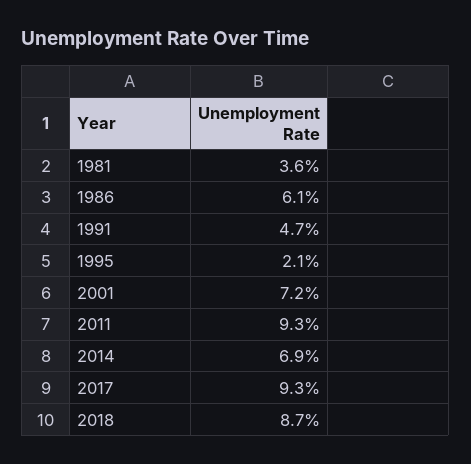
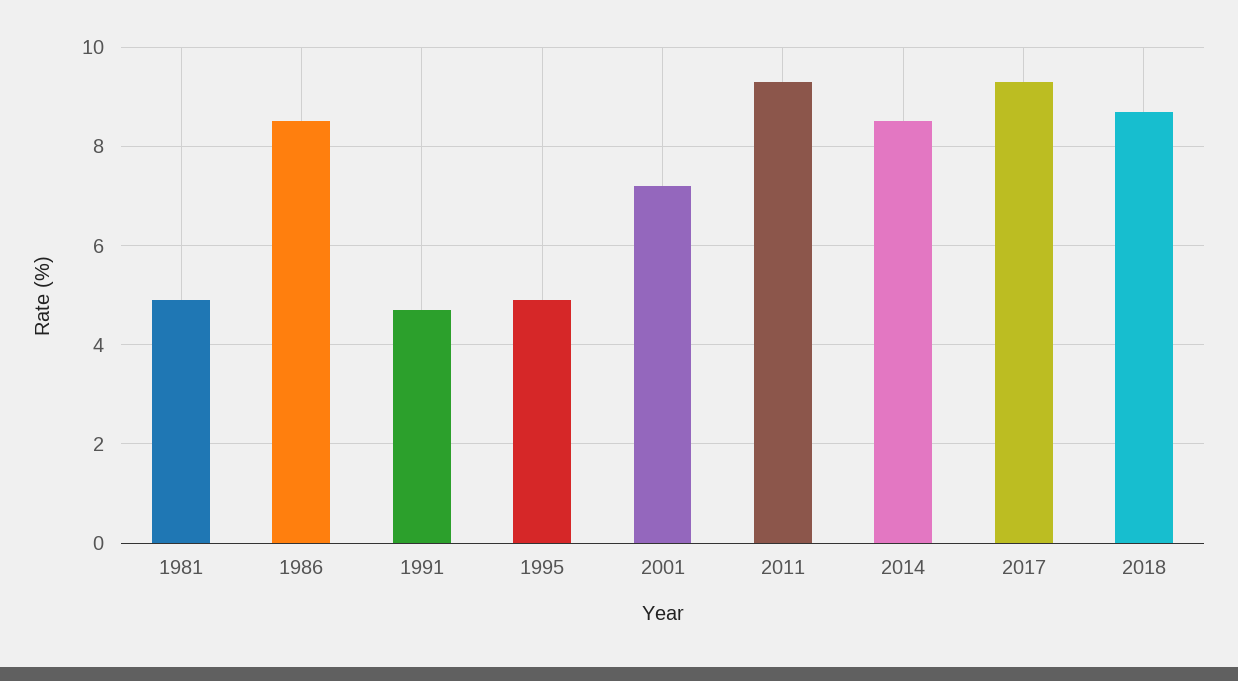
1981: 3.6 -> 5
1986: 6.1 -> 8.5
1995: 2.1 -> 5
2014: 6.9 -> 8.5

